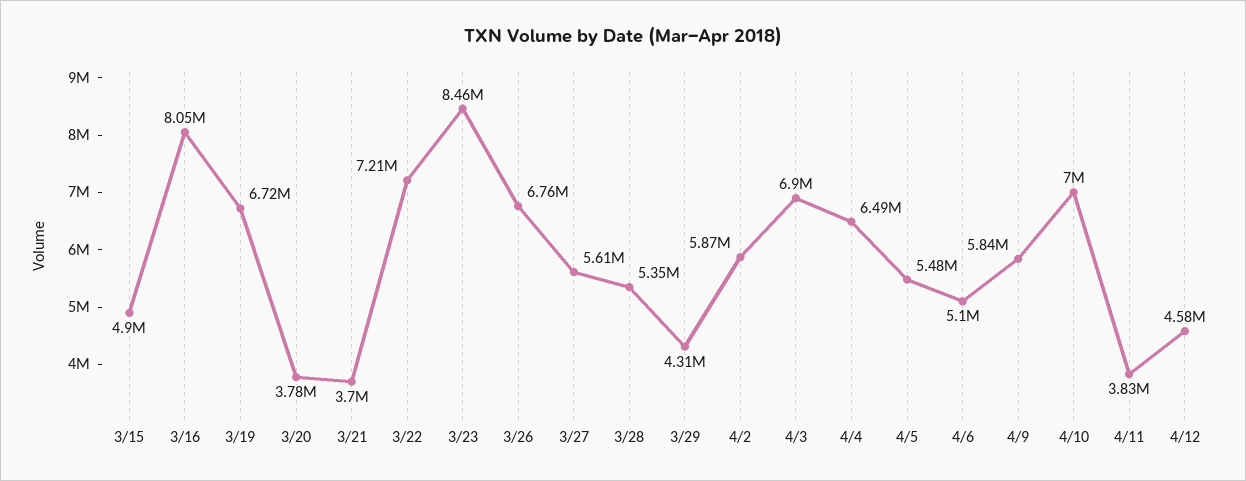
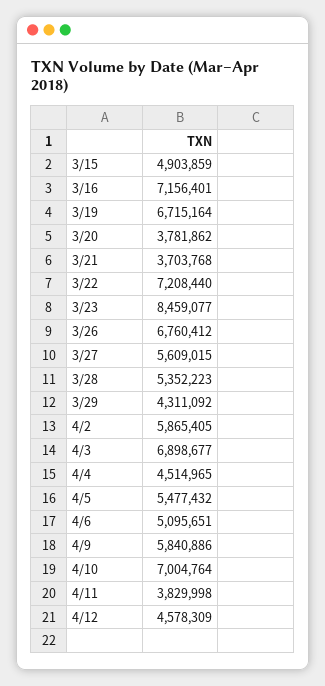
3/16: 8050000 -> 7156401
4/4: 6490000 -> 4514965

